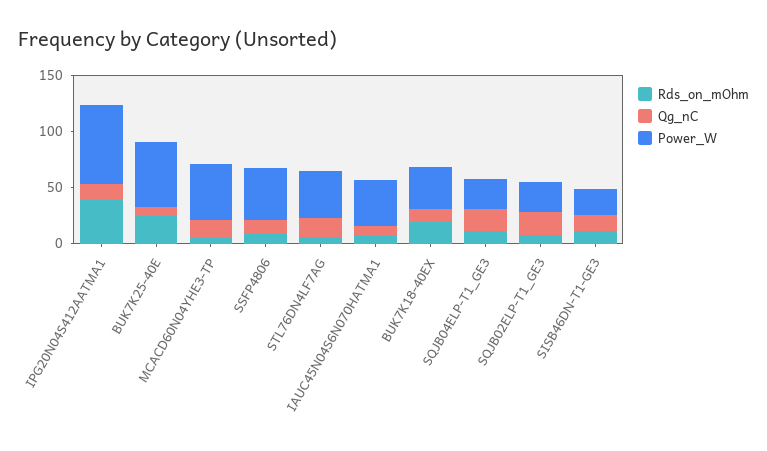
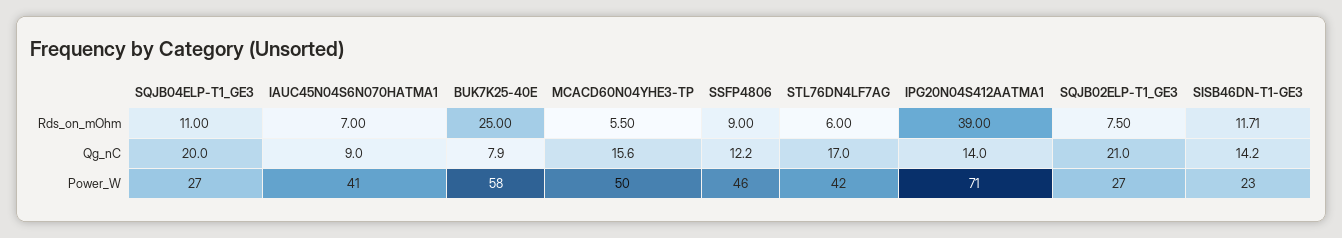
Rds_on_mOhm, BUK7K18-40EX: 20 -> none
Qg_nC, BUK7K18-40EX: 10 -> none
Power_W, BUK7K18-40EX: 40 -> none

